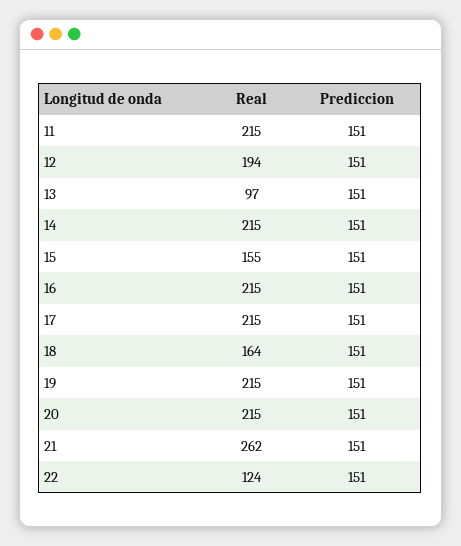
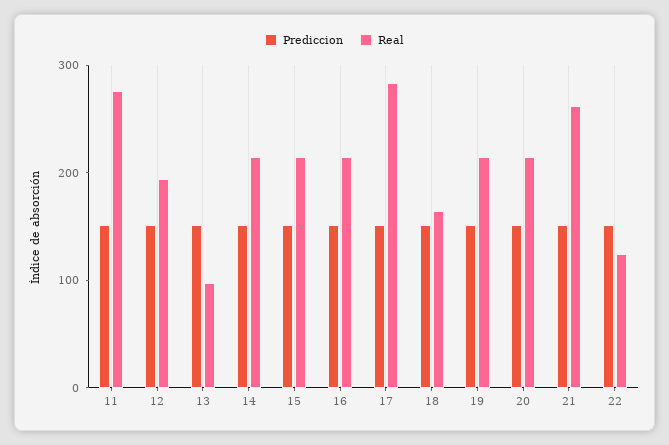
Real, 11: 215 -> 280
Real, 15: 155 -> 220
Real, 17: 215 -> 280

